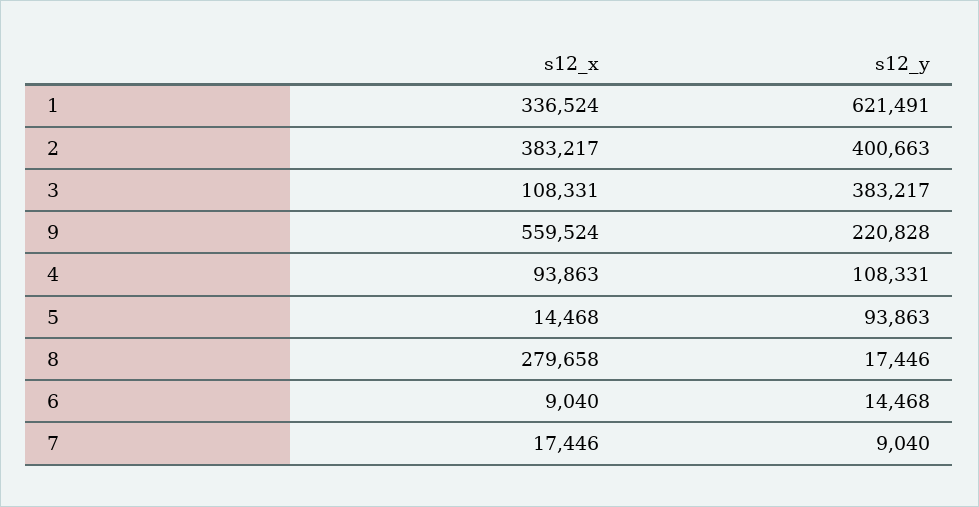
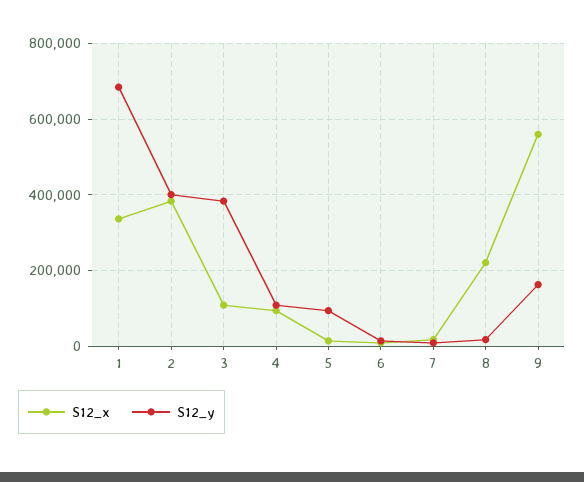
s12_y, 1: 621491 -> 680000
s12_y, 9: 220828 -> 160000
s12_x, 8: 279658 -> 220000

